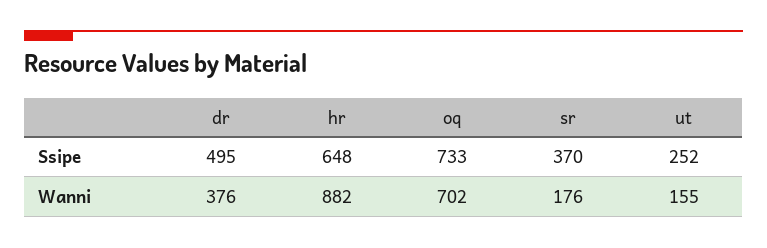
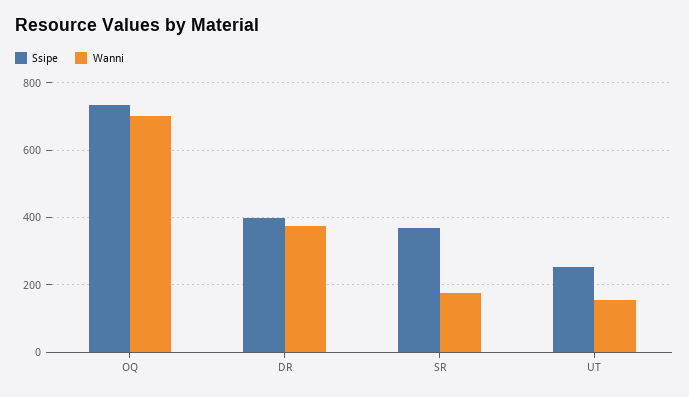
Ssipe, dr: 495 -> 400
Ssipe, hr: 648 -> none
Wanni, hr: 882 -> none

